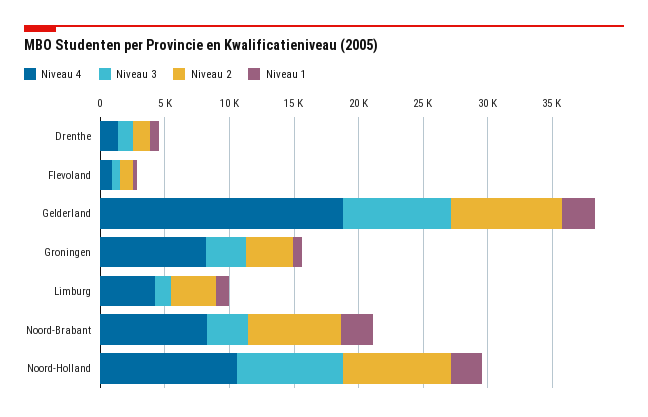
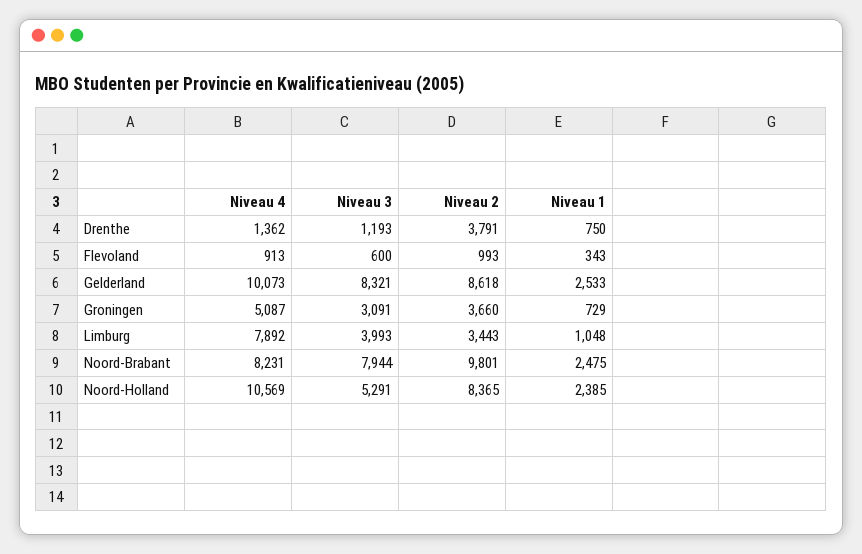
Niveau 2, Drenthe: 1000 -> 3791
Niveau 4, Gelderland: 19000 -> 10073
Niveau 4, Groningen: 8000 -> 5087
Niveau 4, Limburg: 4000 -> 7892
Niveau 3, Limburg: 1000 -> 3993
Niveau 3, Noord-Brabant: 3000 -> 7944
Niveau 2, Noord-Brabant: 7000 -> 9801
Niveau 3, Noord-Holland: 8000 -> 5291

